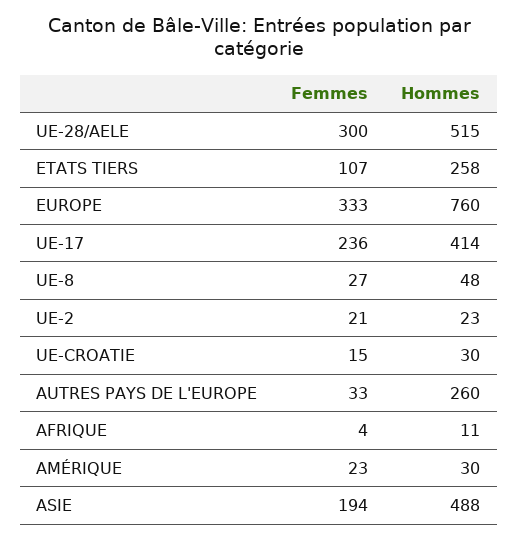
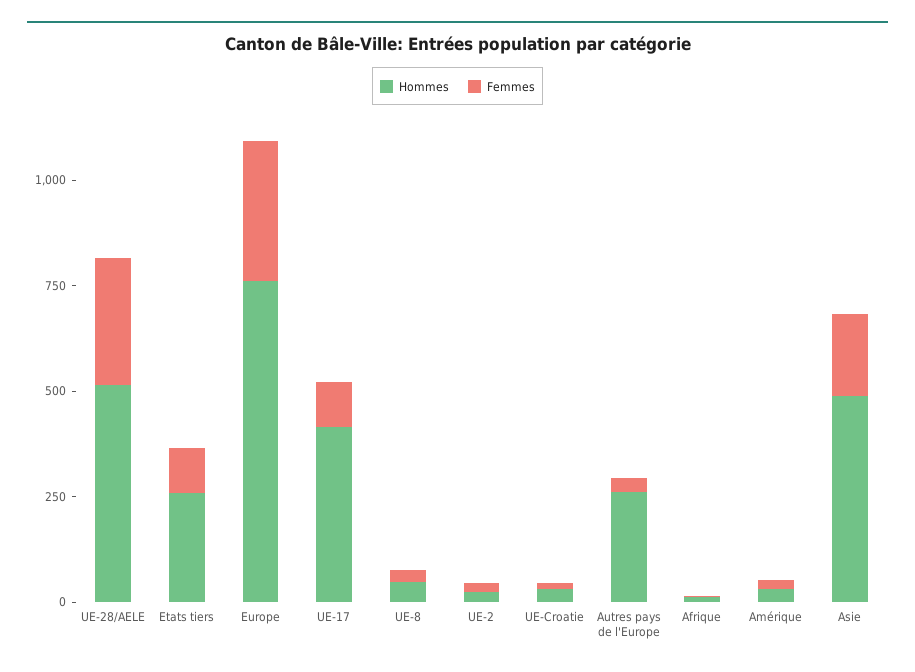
Femmes, UE-17: 236 -> 100

